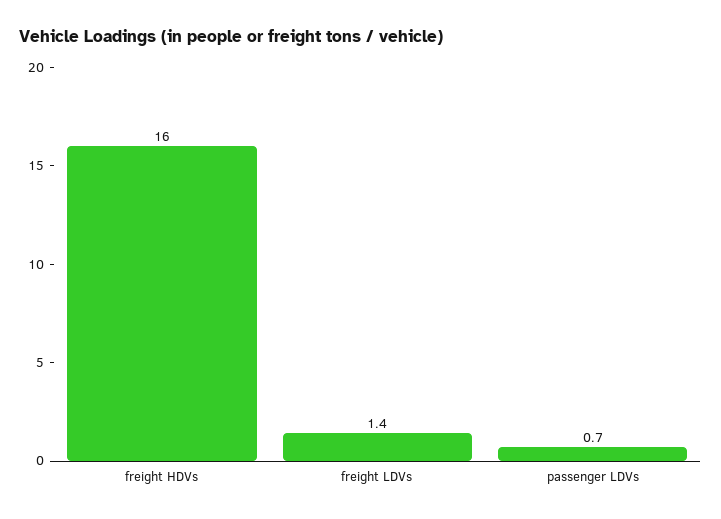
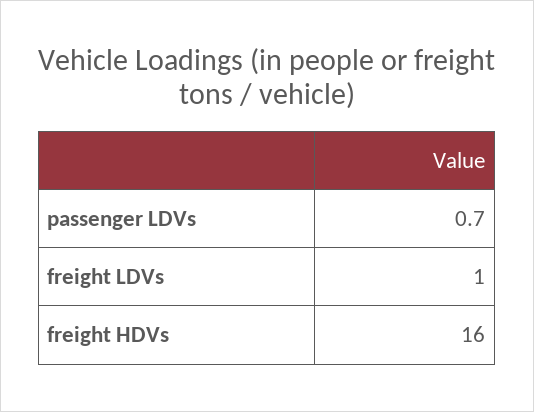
freight LDVs: 1.4 -> 1

